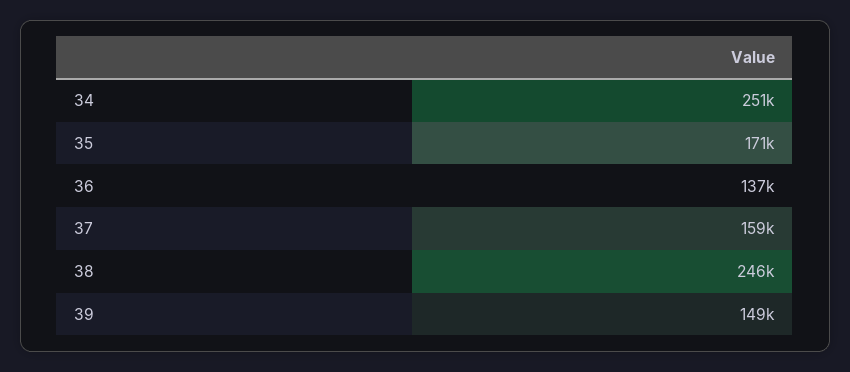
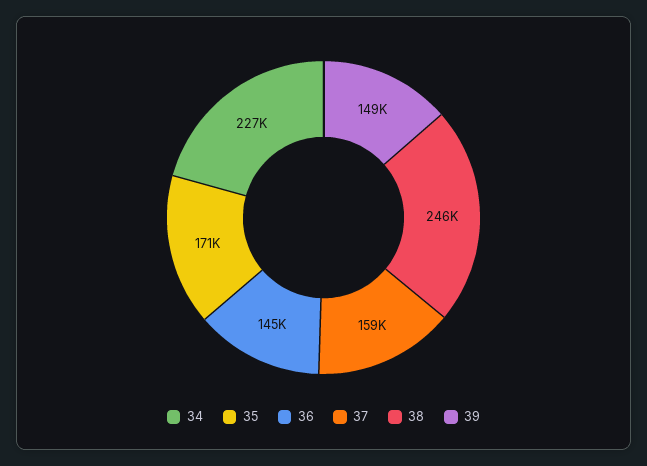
34: 251000 -> 227000
36: 137000 -> 145000

